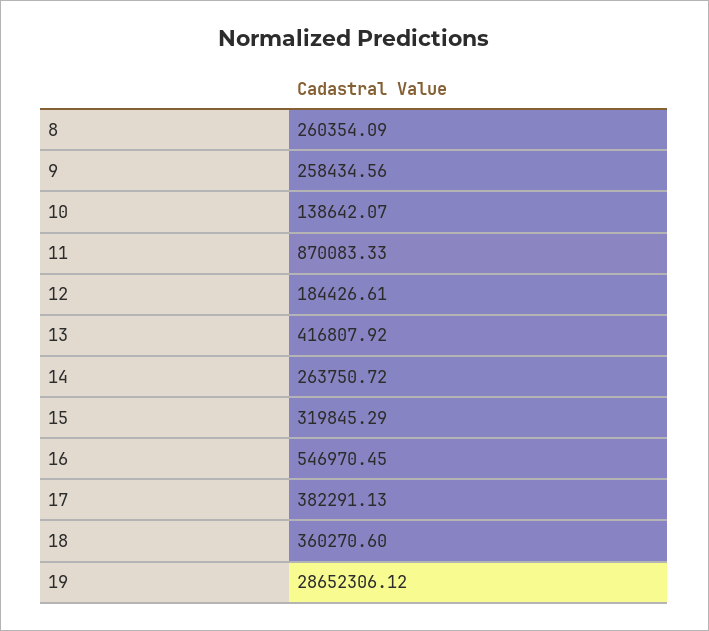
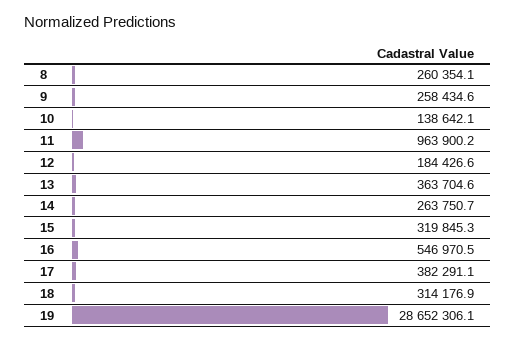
11: 870083.33 -> 963900.2
13: 416807.92 -> 363704.6
18: 360270.6 -> 314176.9

